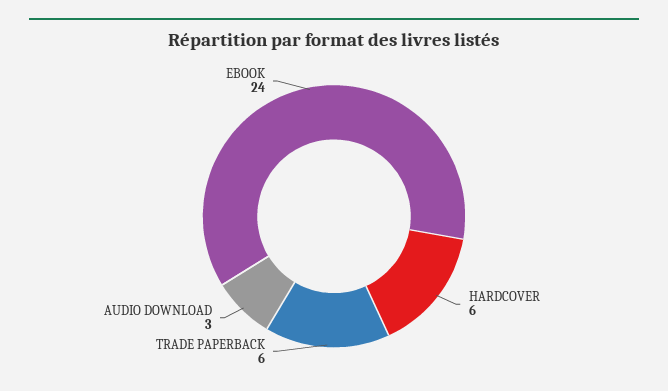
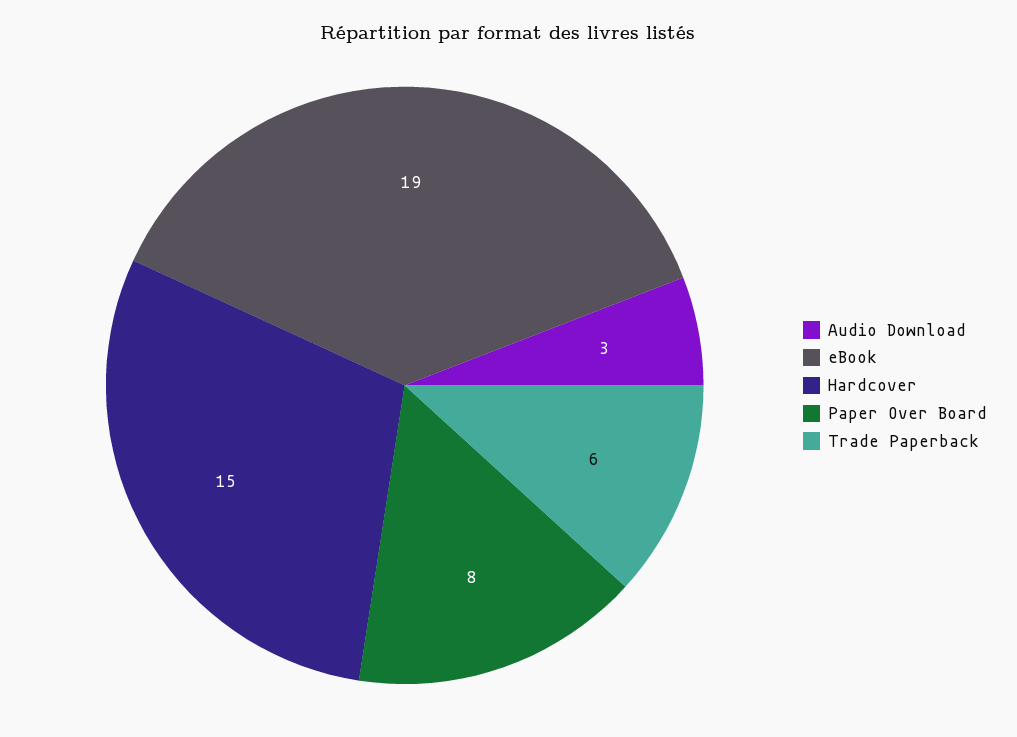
HARDCOVER: 6 -> 15
EBOOK: 24 -> 19
Paper Over Board: none -> 8

